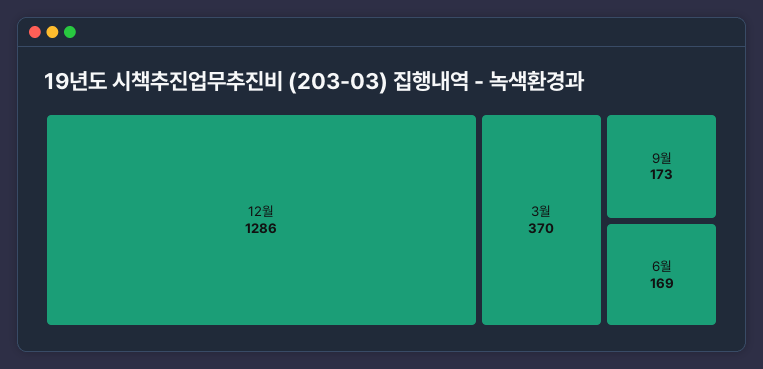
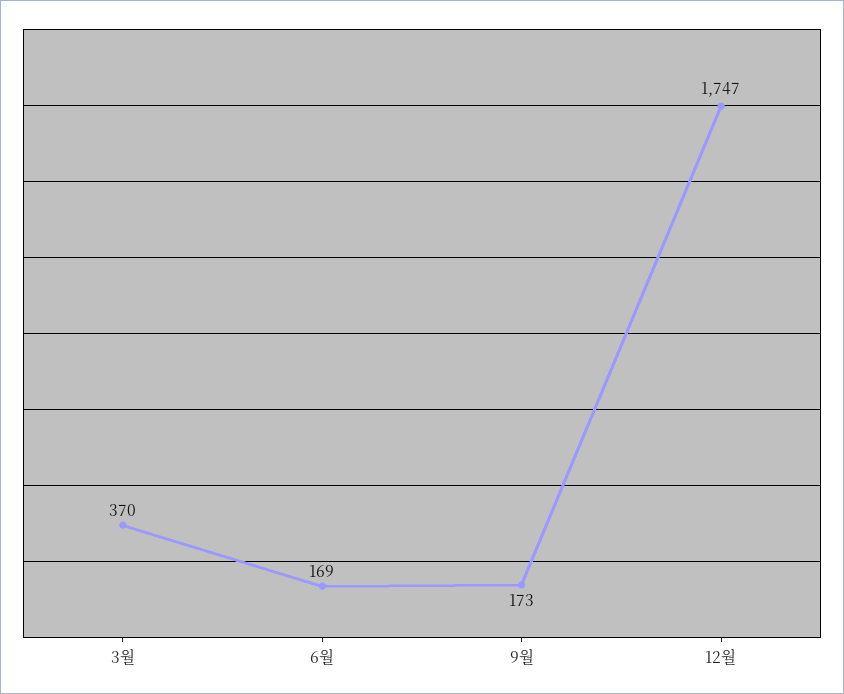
12월: 1286 -> 1747

